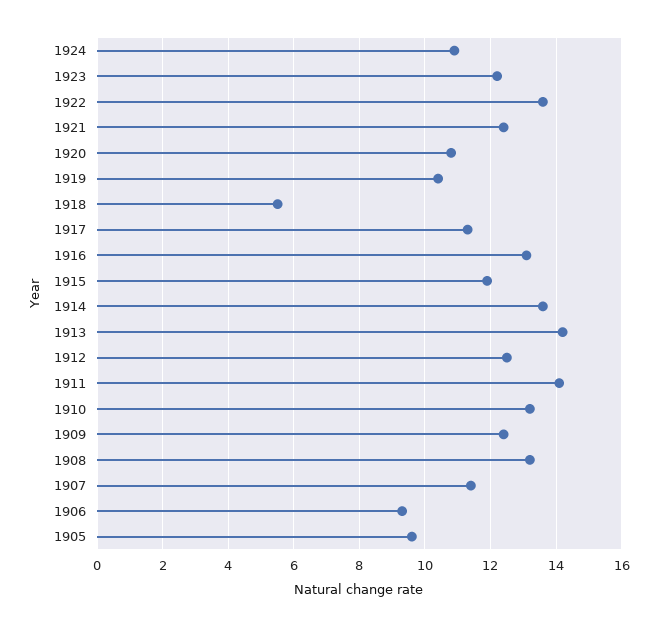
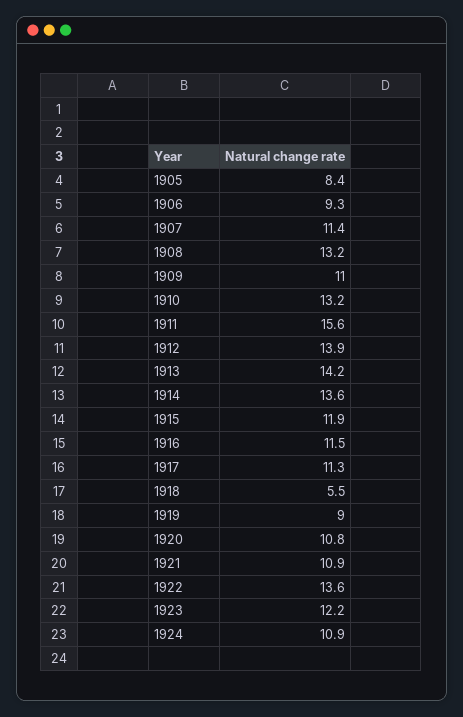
1921: 12.5 -> 10.9
1919: 10.5 -> 9
1916: 13 -> 11.5
1912: 12.5 -> 13.9
1911: 14 -> 15.6
1909: 12.5 -> 11
1905: 9.5 -> 8.4

